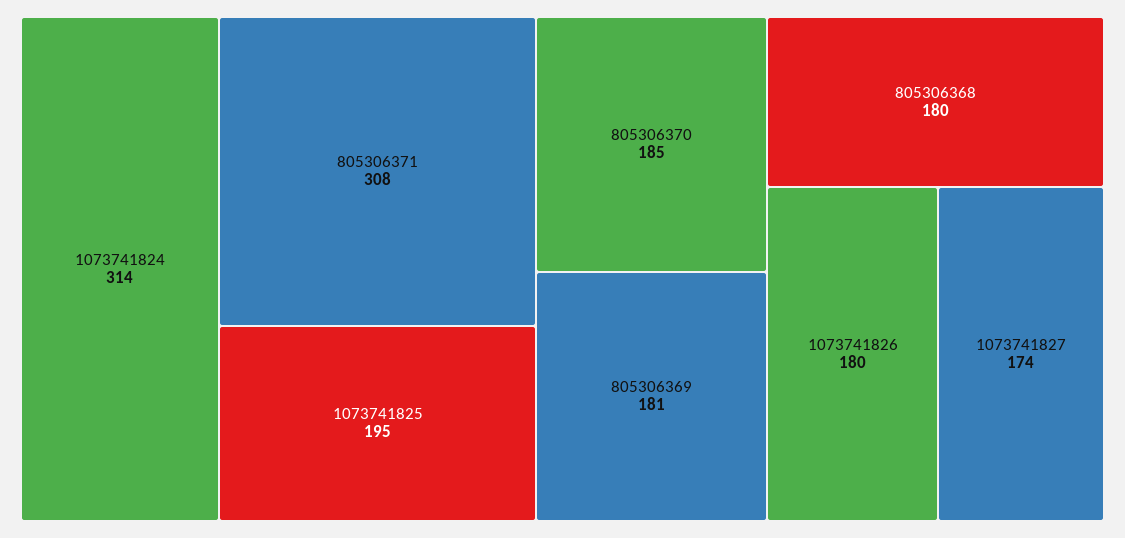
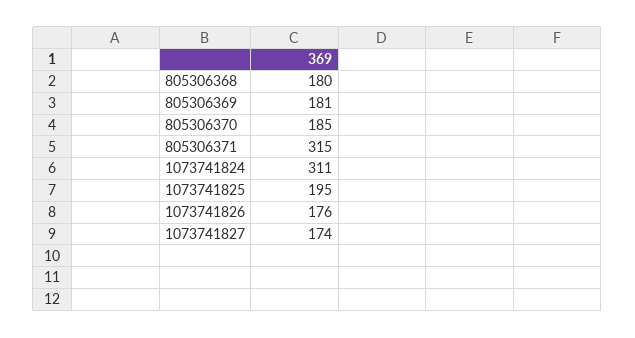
1073741824: 314 -> 311
805306371: 308 -> 315
1073741826: 180 -> 176

